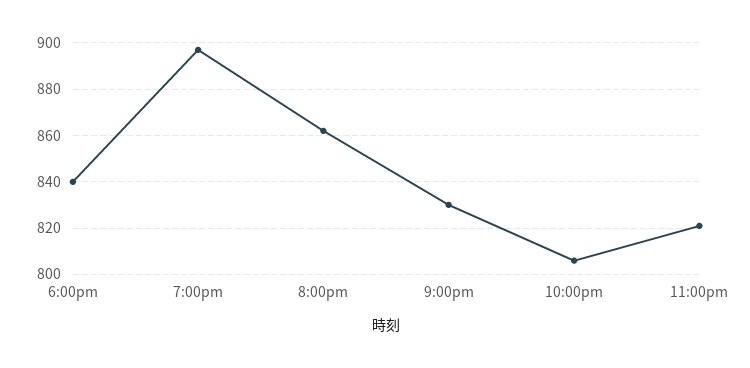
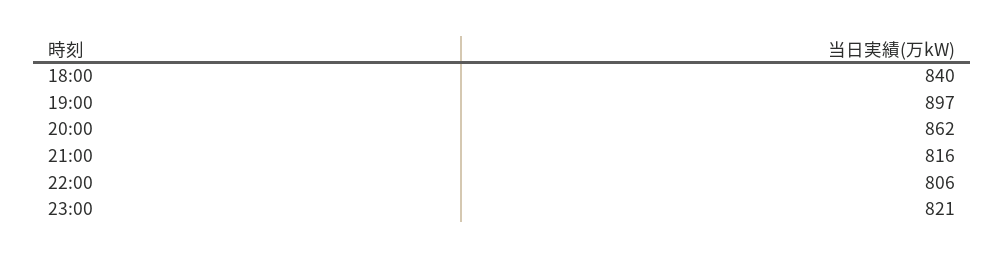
9:00pm: 830 -> 816

